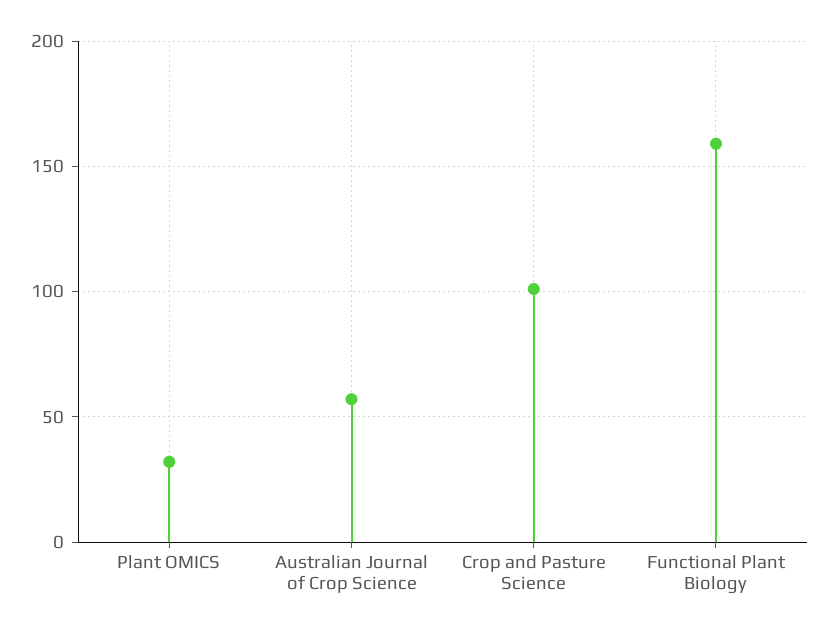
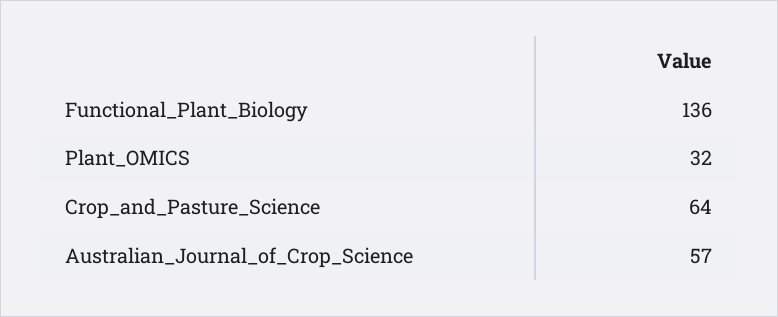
Crop and Pasture Science: 100 -> 64
Functional Plant Biology: 160 -> 136

